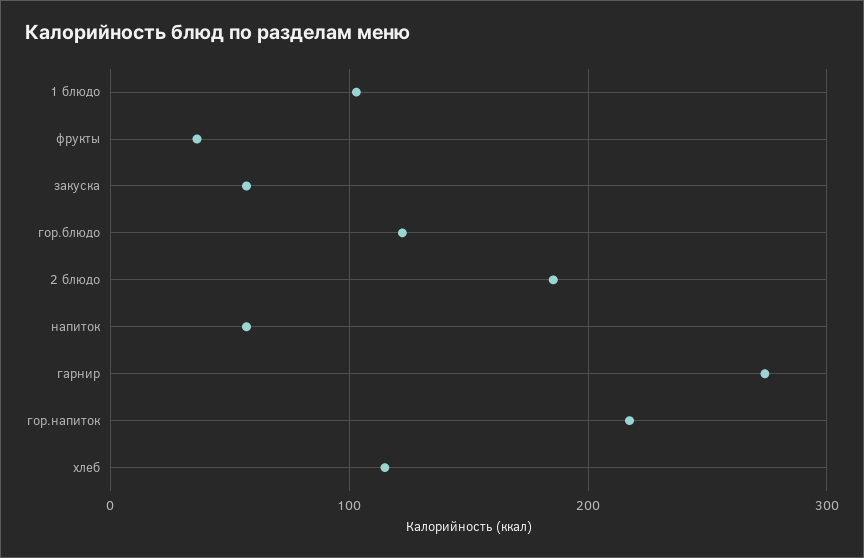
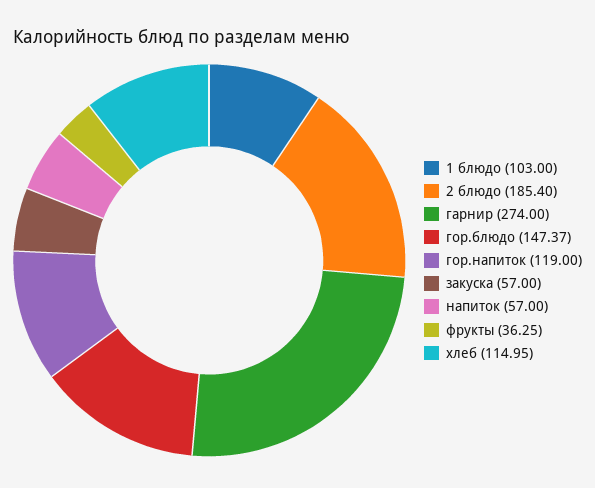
гор.блюдо: 120 -> 147.37
гор.напиток: 220 -> 119

